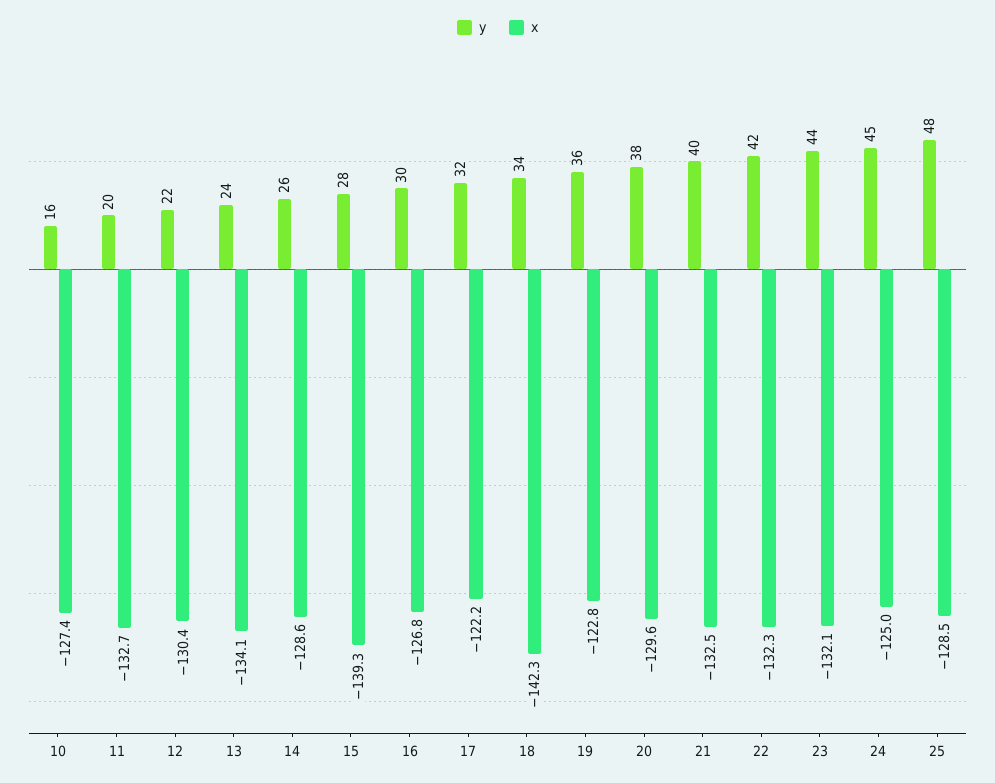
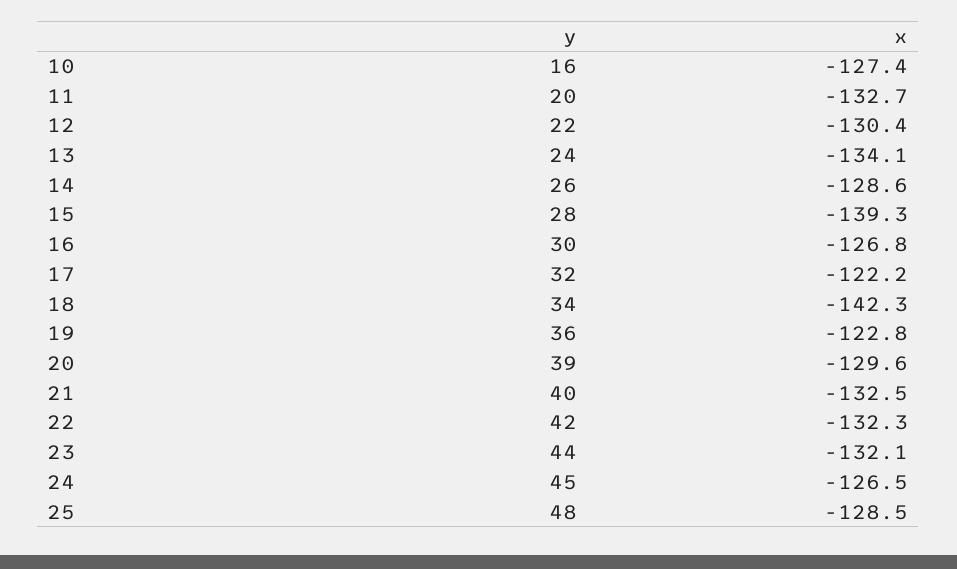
y, 20: 38 -> 39
x, 24: -125 -> -126.5

